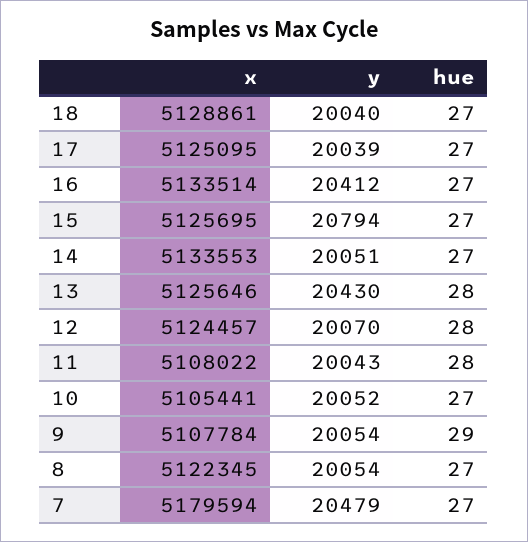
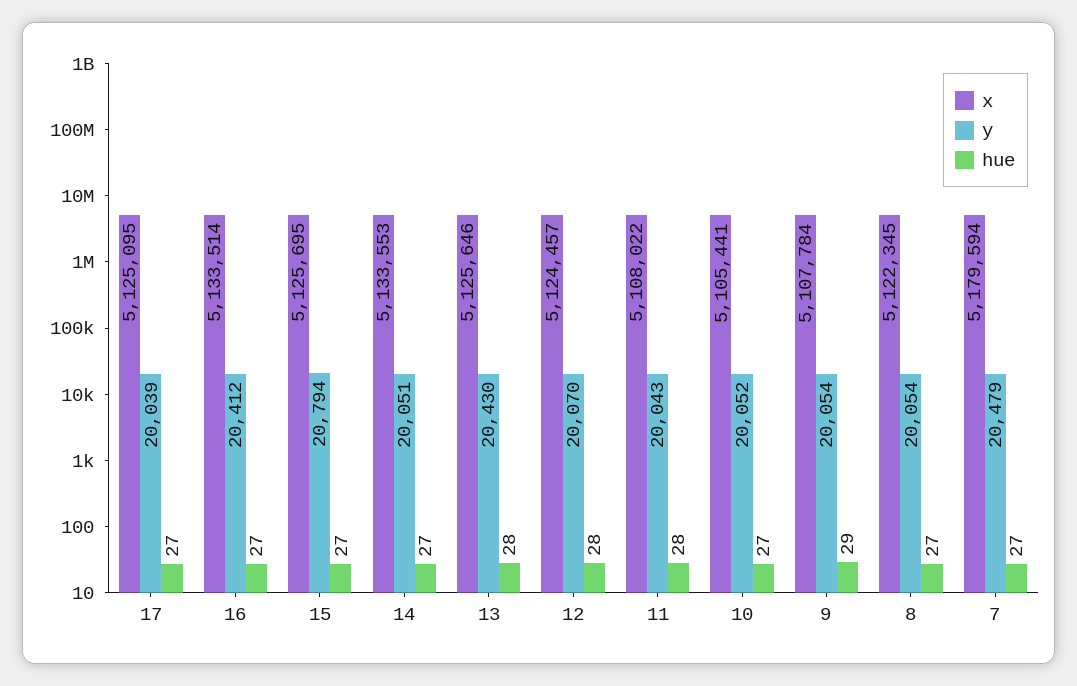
x, 18: 5128861 -> none
y, 18: 20040 -> none
hue, 18: 27 -> none

